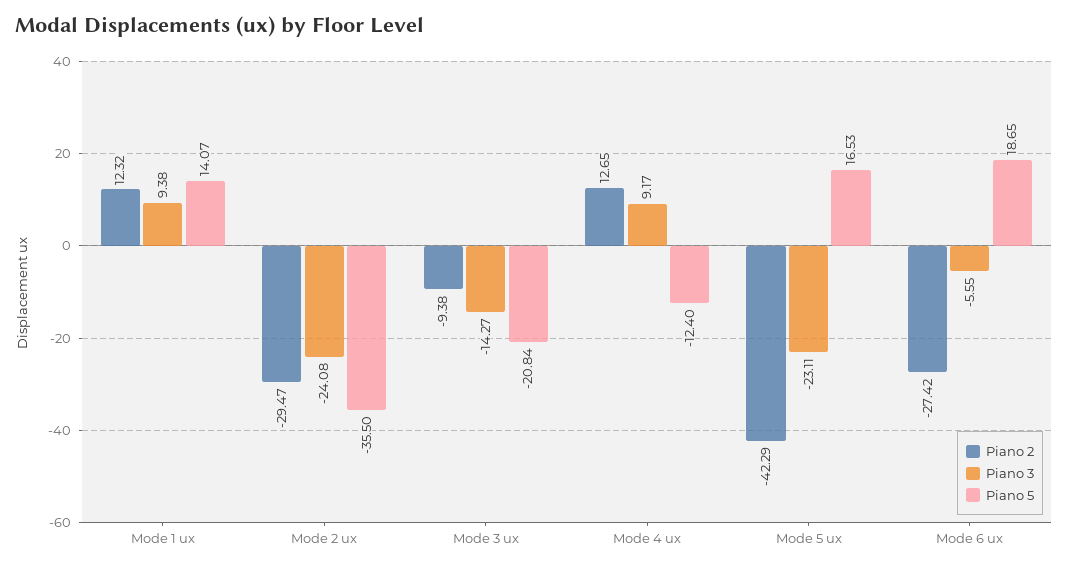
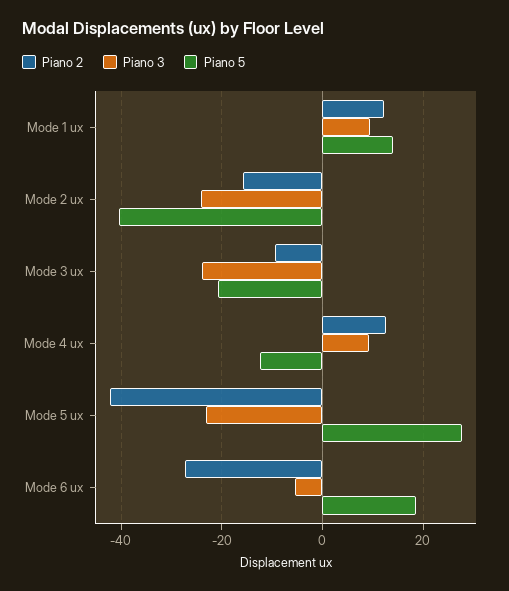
Piano 2, Mode 2 ux: -29.47 -> -16
Piano 5, Mode 2 ux: -35.5 -> -40
Piano 3, Mode 3 ux: -14.27 -> -24
Piano 5, Mode 5 ux: 16.53 -> 28

